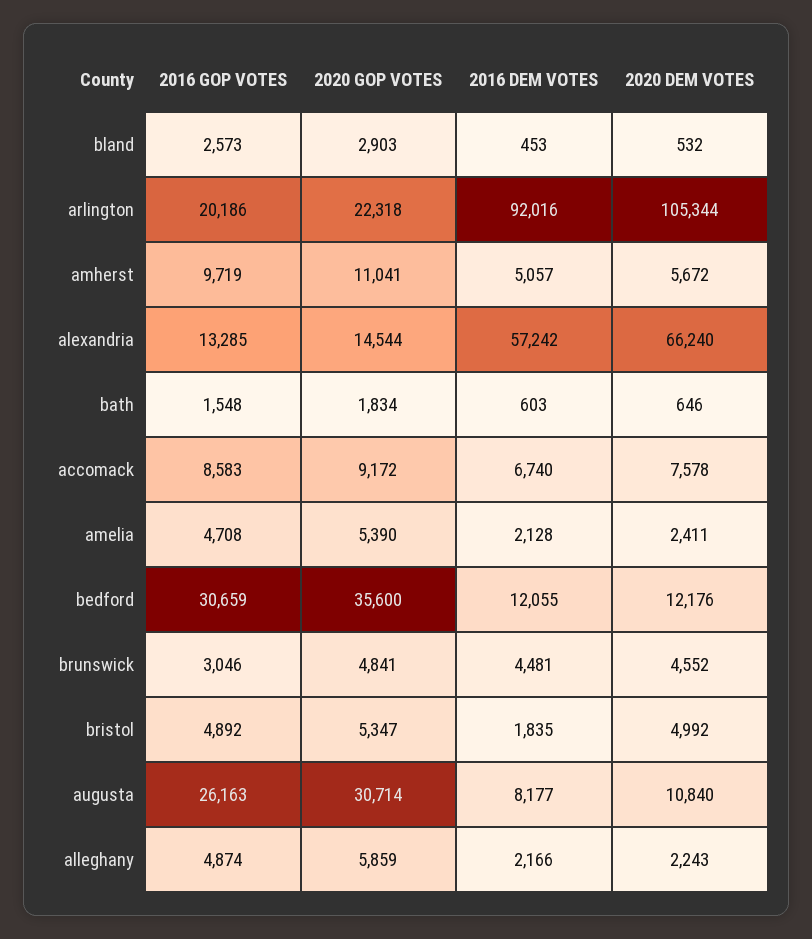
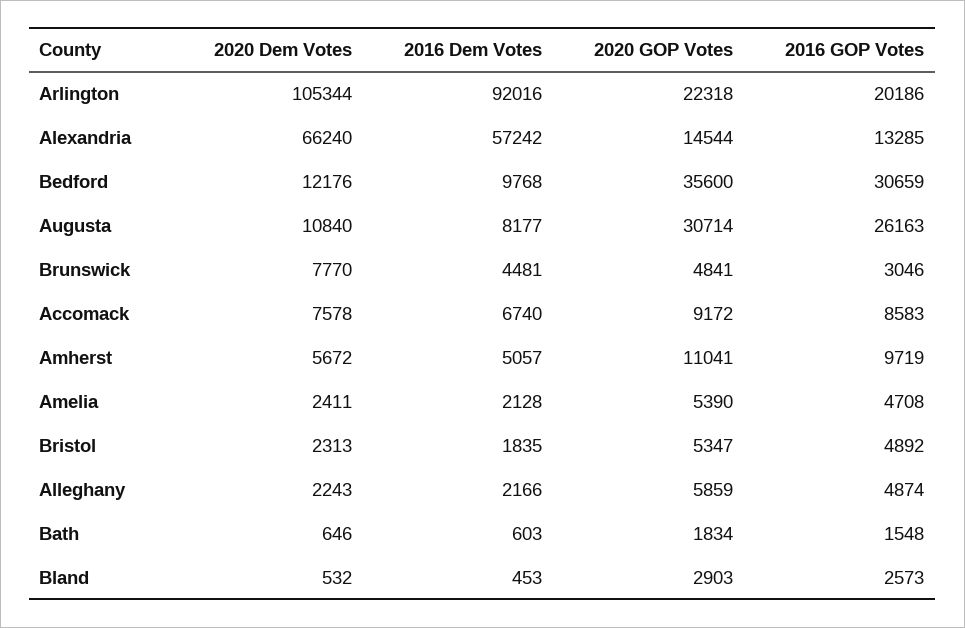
2016 DEM VOTES, bedford: 12055 -> 9768
2020 DEM VOTES, brunswick: 4552 -> 7770
2020 DEM VOTES, bristol: 4992 -> 2313

